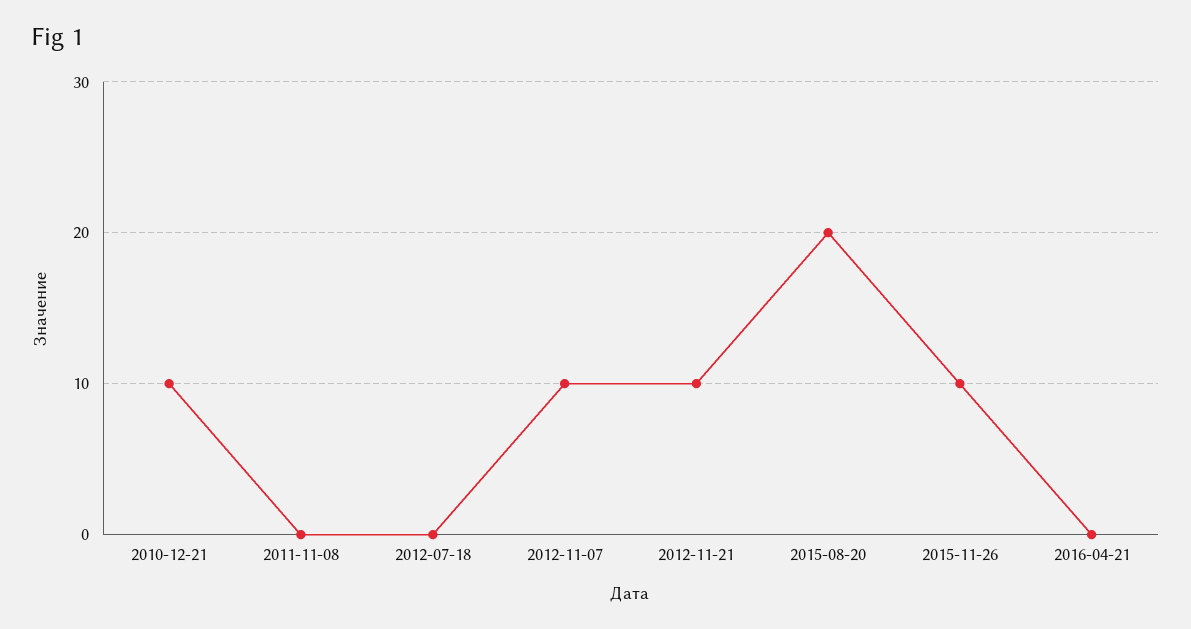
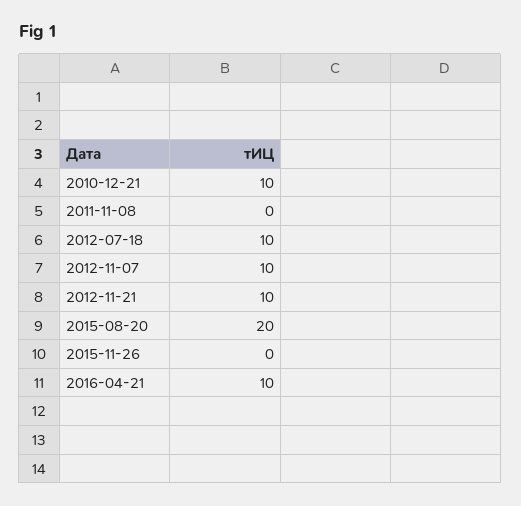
2012-07-18: 0 -> 10
2015-11-26: 10 -> 0
2016-04-21: 0 -> 10

